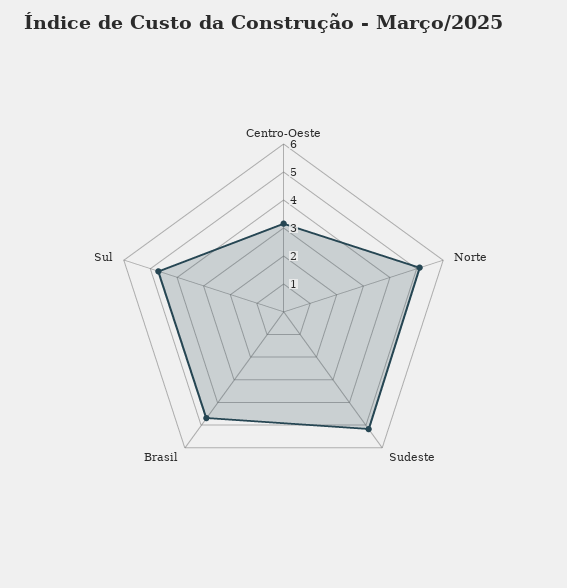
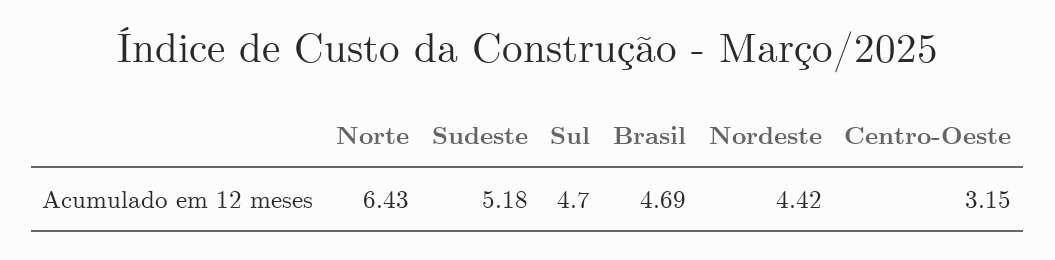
Norte: 5 -> 6.43
Nordeste: none -> 4.42

